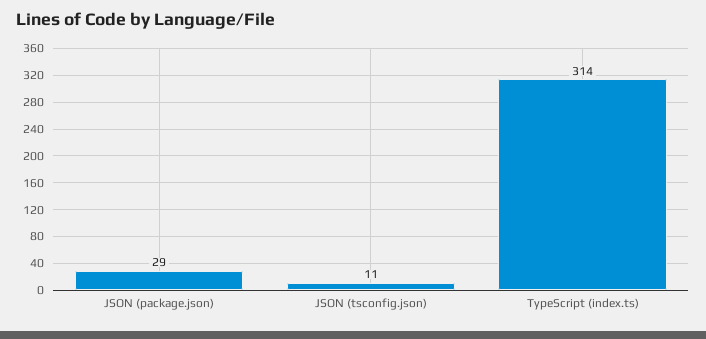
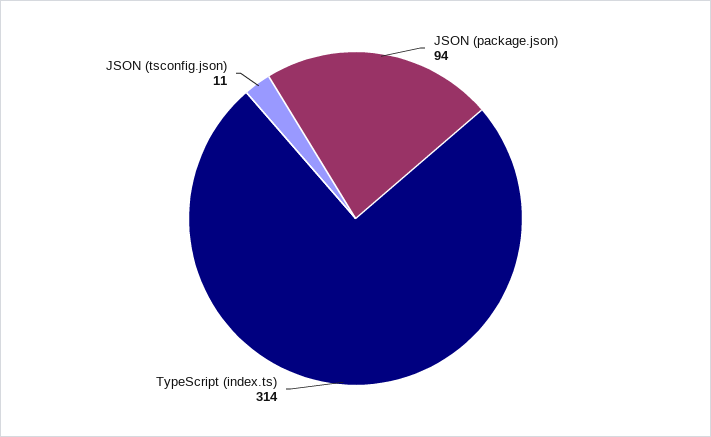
JSON (package.json): 29 -> 94

